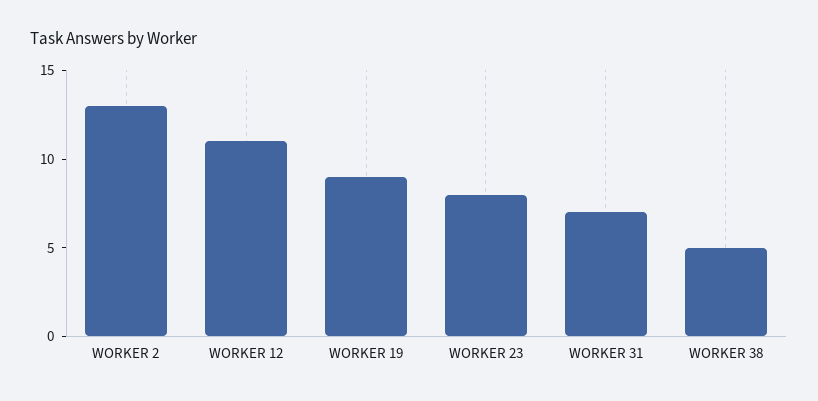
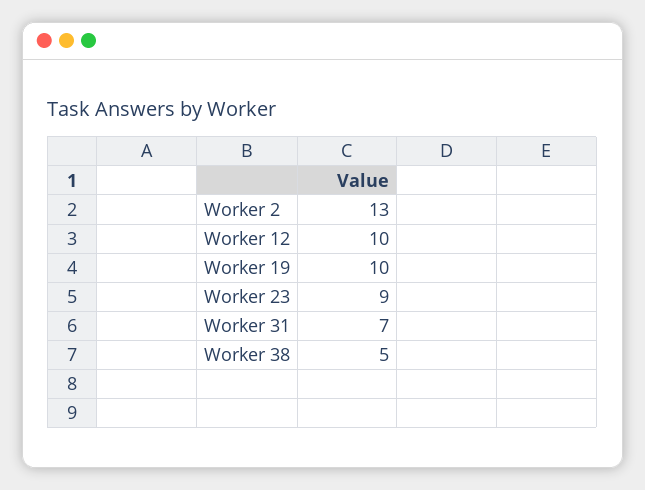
WORKER 12: 11 -> 10
WORKER 19: 9 -> 10
WORKER 23: 8 -> 9

